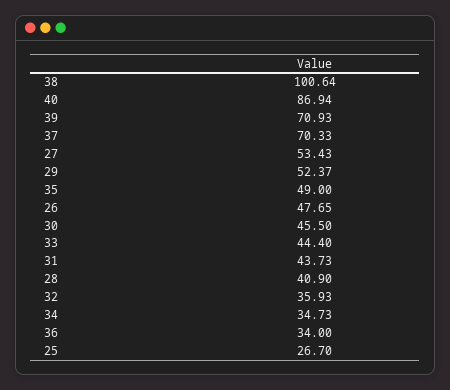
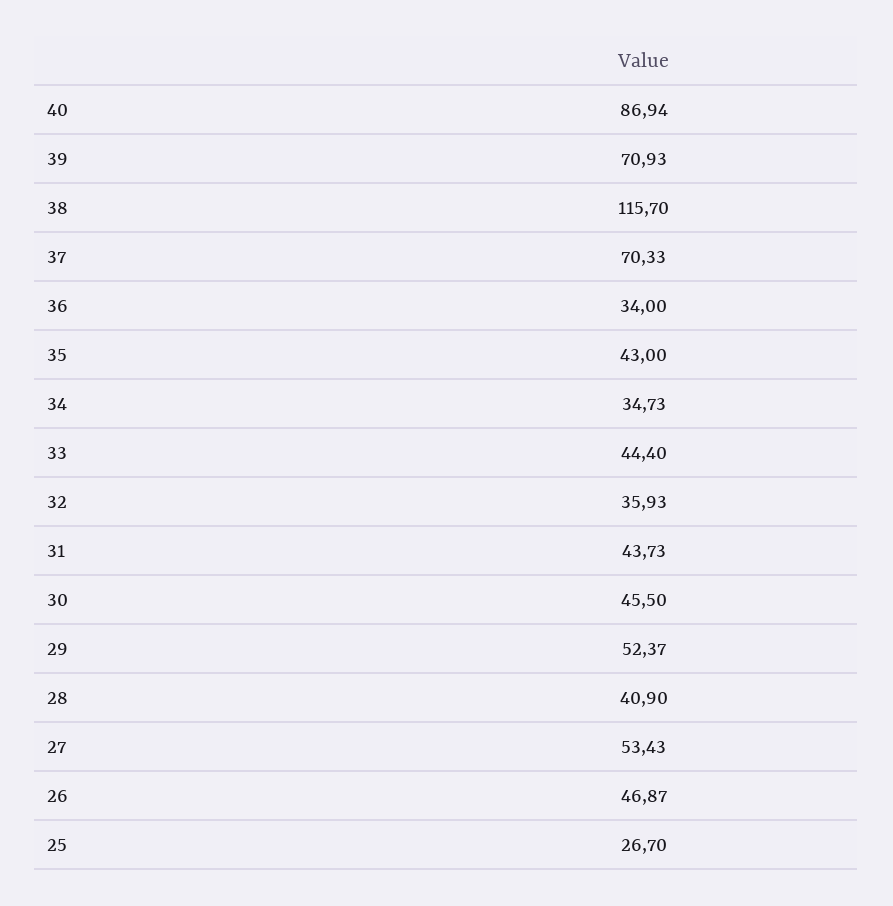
38: 100.64 -> 115.7
35: 49 -> 43
26: 47.65 -> 46.87

